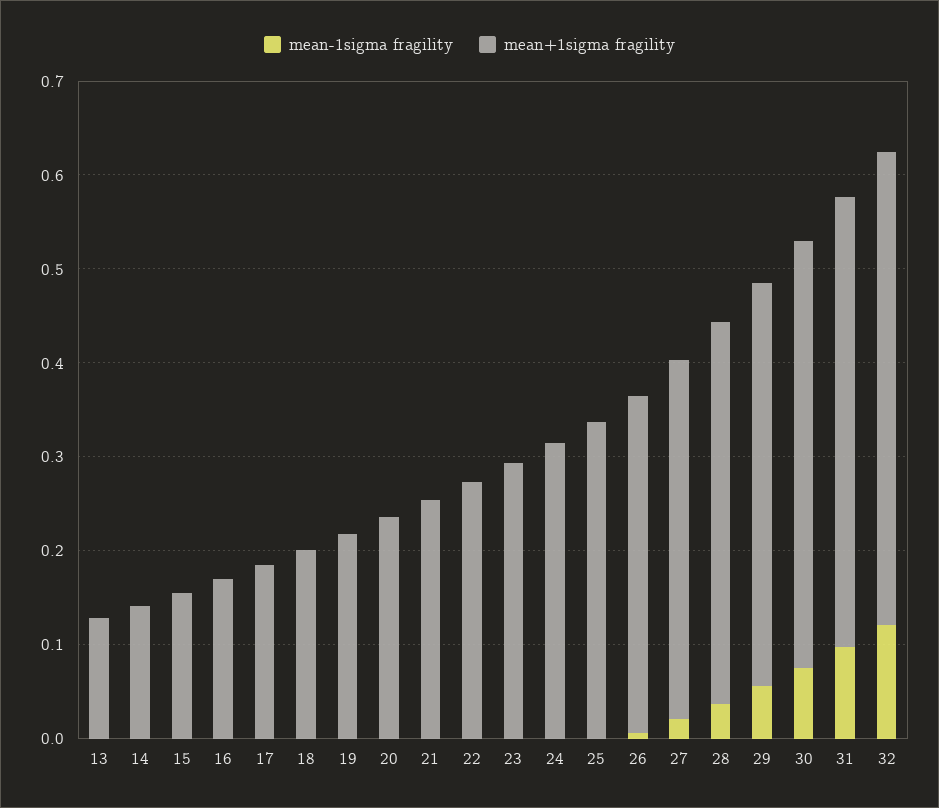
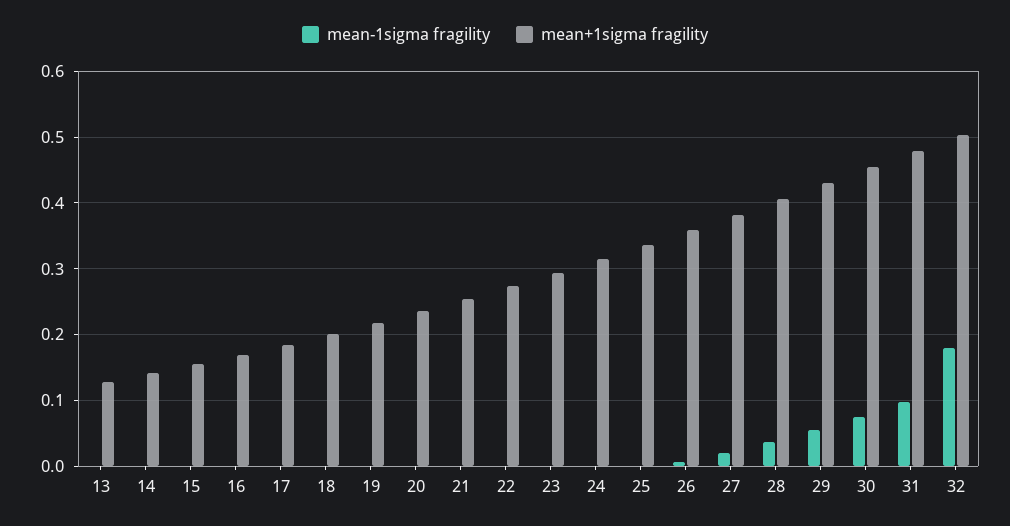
mean-1sigma fragility, 32: 0.12 -> 0.18

